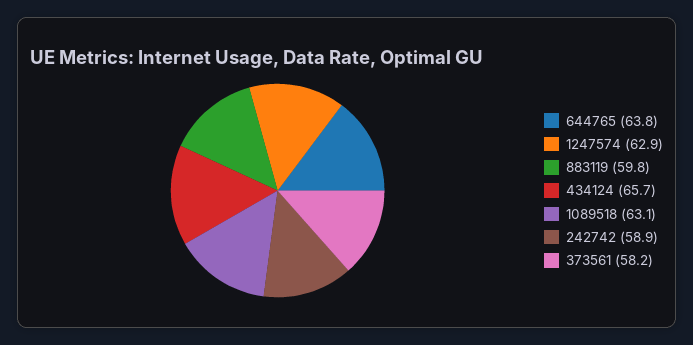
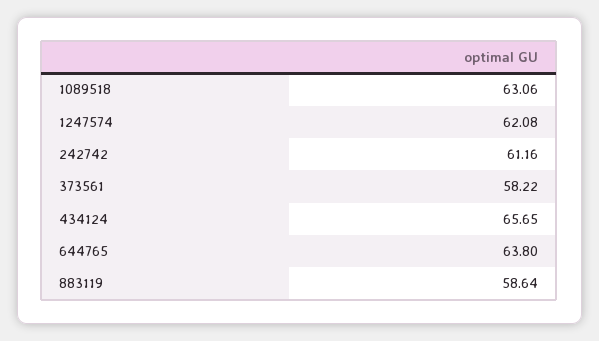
1247574: 62.9 -> 62.08
883119: 59.8 -> 58.64
242742: 58.9 -> 61.16

